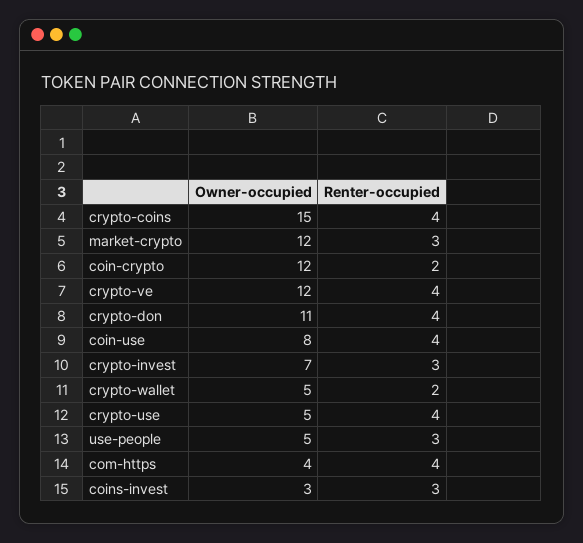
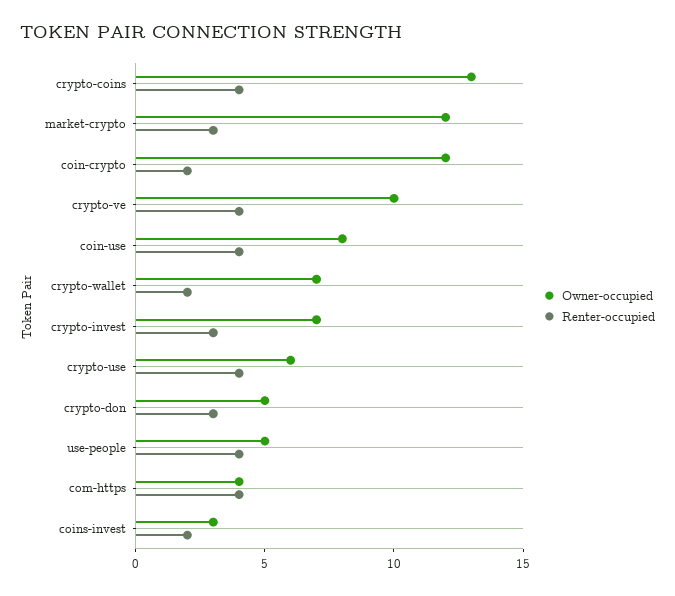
Owner-occupied, crypto-coins: 15 -> 13
Owner-occupied, crypto-ve: 12 -> 10
Owner-occupied, crypto-don: 11 -> 5
Renter-occupied, crypto-don: 4 -> 3
Owner-occupied, crypto-wallet: 5 -> 7
Owner-occupied, crypto-use: 5 -> 6
Renter-occupied, use-people: 3 -> 4
Renter-occupied, coins-invest: 3 -> 2

